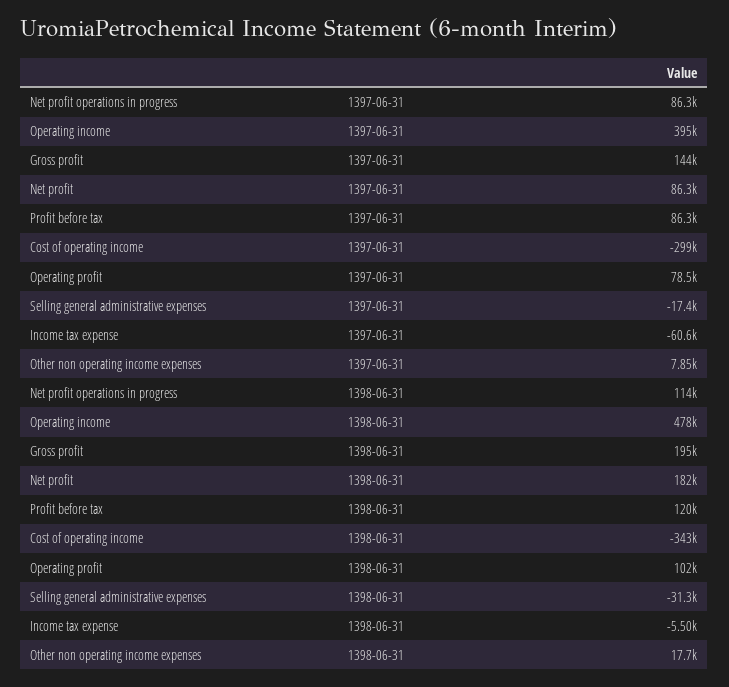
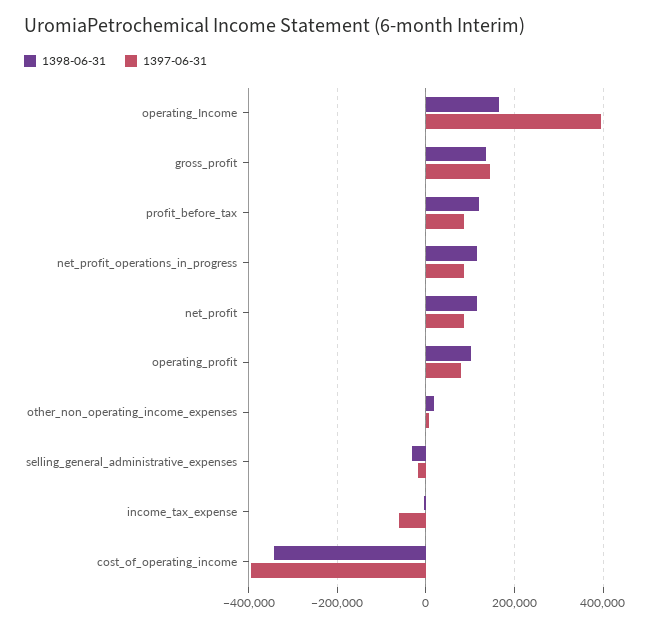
1397-06-31, Cost of operating income: -299000 -> -400000
1398-06-31, Operating income: 478000 -> 160000
1398-06-31, Gross profit: 195000 -> 140000
1398-06-31, Net profit: 182000 -> 120000

